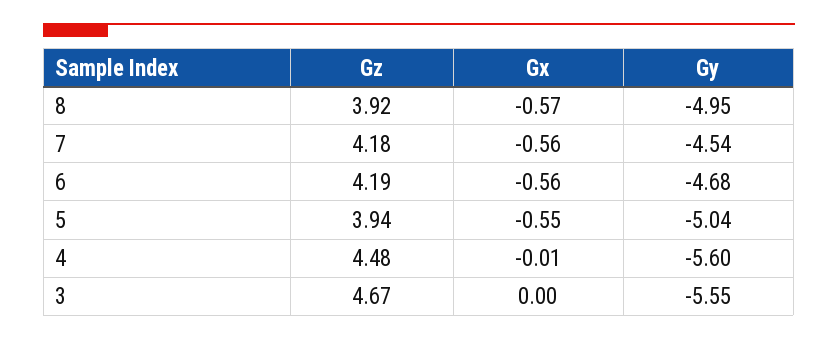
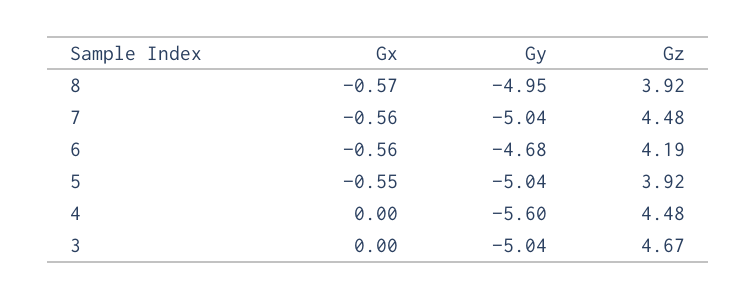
Gz, 7: 4.18 -> 4.48
Gy, 7: -4.54 -> -5.04
Gz, 5: 3.94 -> 3.92
Gx, 4: -0.01 -> 0
Gy, 3: -5.55 -> -5.04

